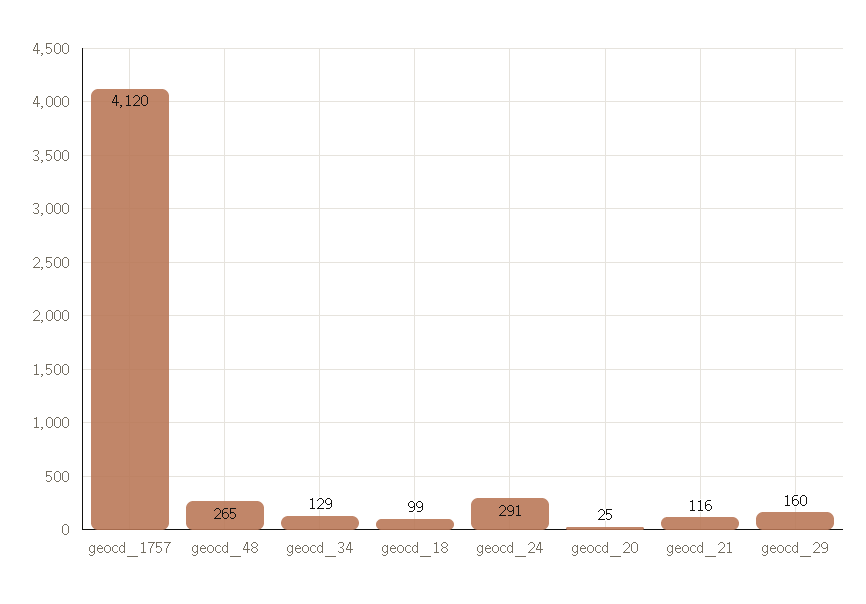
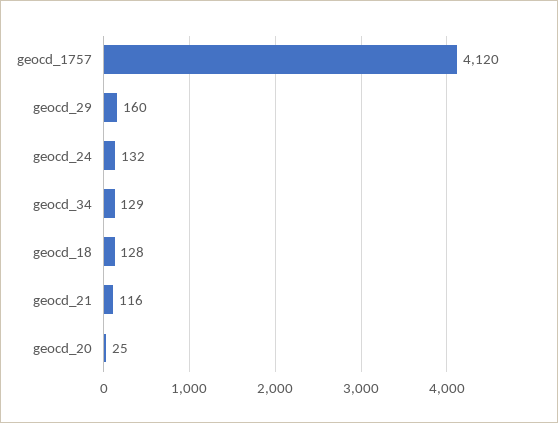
geocd_48: 265 -> none
geocd_18: 99 -> 128
geocd_24: 291 -> 132

